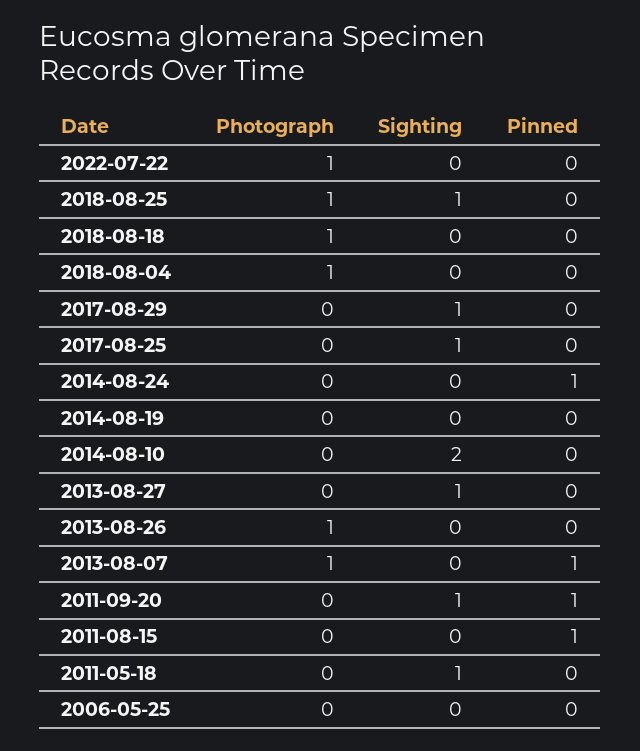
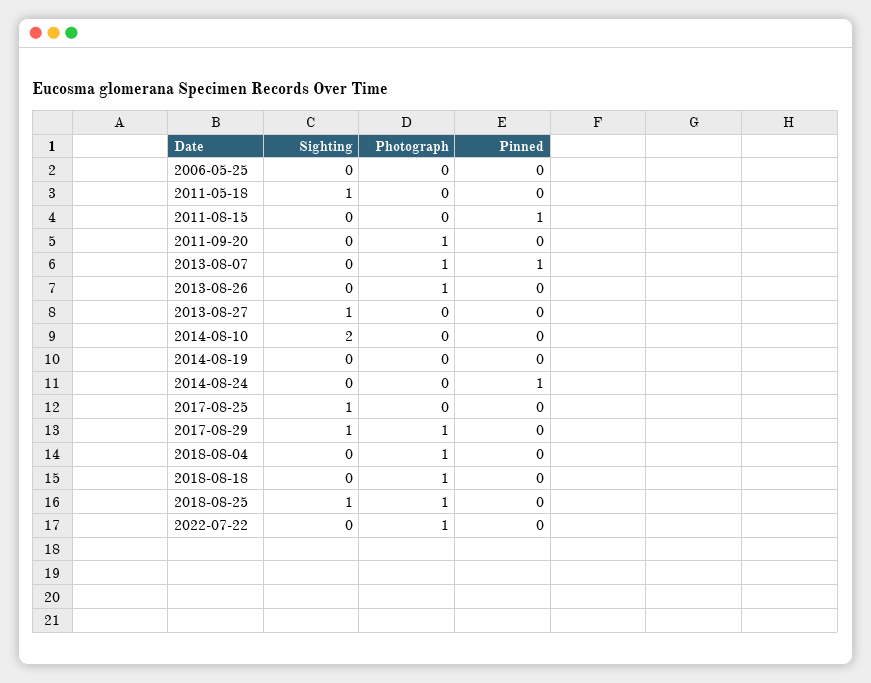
Photograph, 2017-08-29: 0 -> 1
Photograph, 2011-09-20: 0 -> 1
Sighting, 2011-09-20: 1 -> 0
Pinned, 2011-09-20: 1 -> 0

